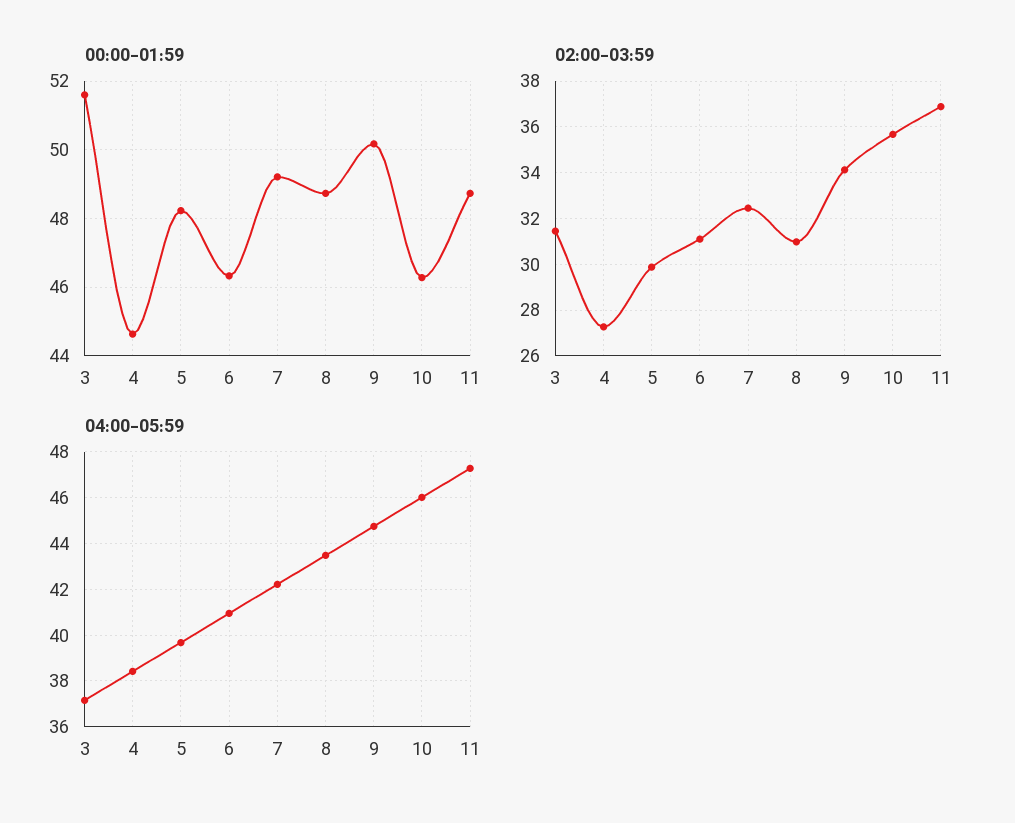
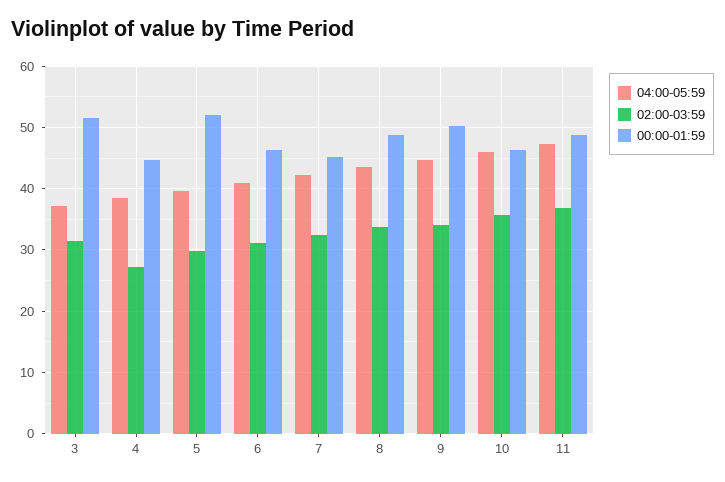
00:00-01:59, 5: 48.2 -> 52
00:00-01:59, 7: 49.2 -> 45
02:00-03:59, 8: 31 -> 34

